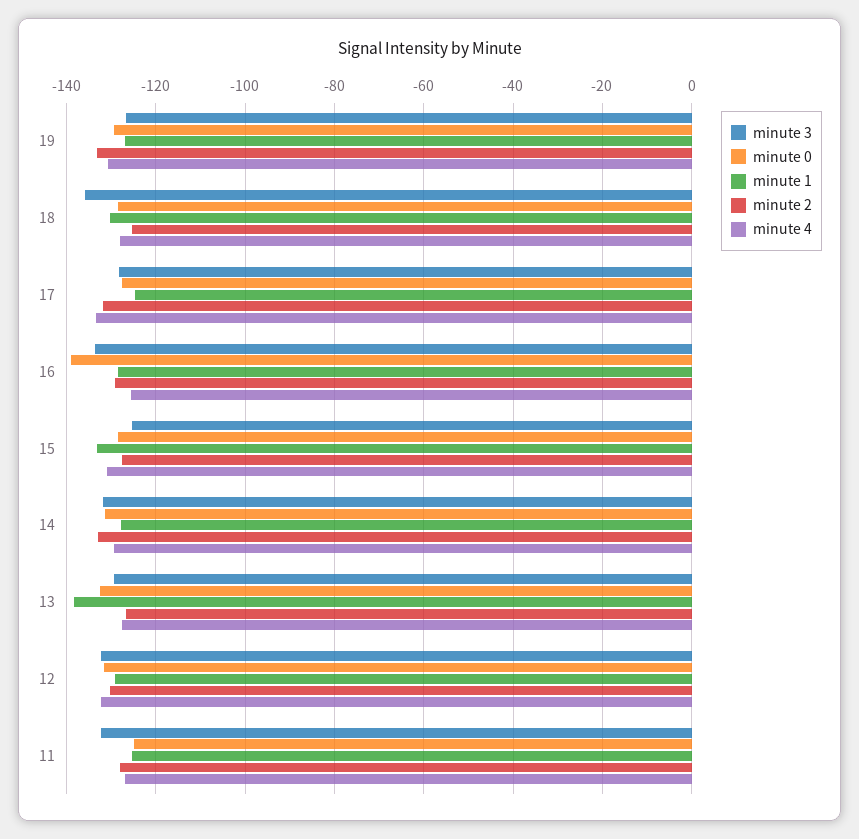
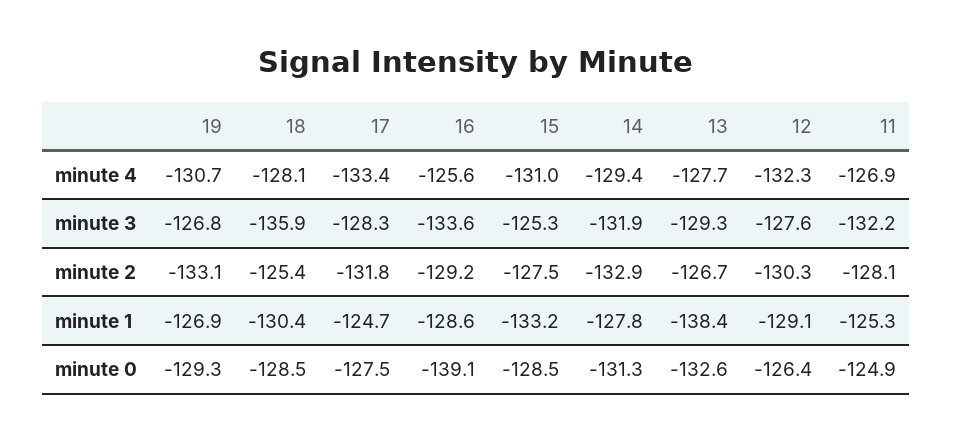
minute 3, 12: -132 -> -127.6
minute 0, 12: -132 -> -126.4

